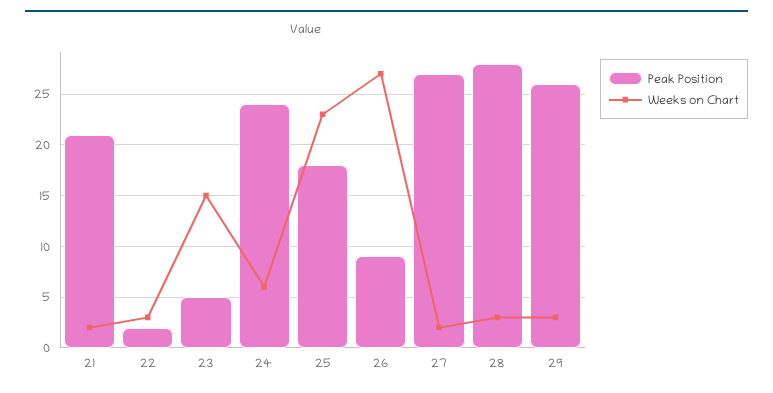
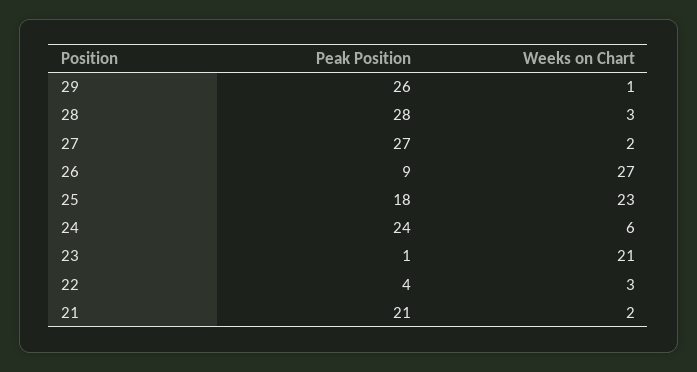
Peak Position, 22: 2 -> 4
Peak Position, 23: 5 -> 1
Weeks on Chart, 23: 15 -> 21
Weeks on Chart, 29: 3 -> 1

